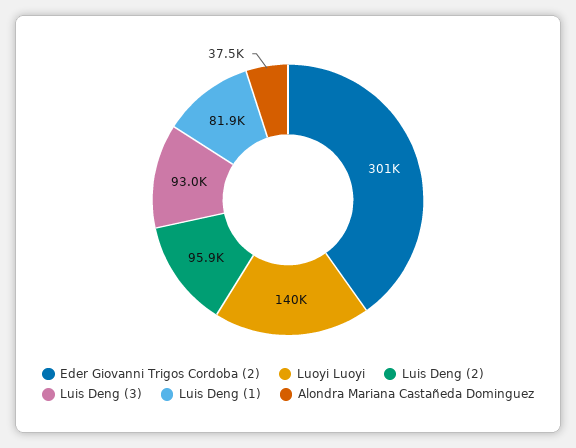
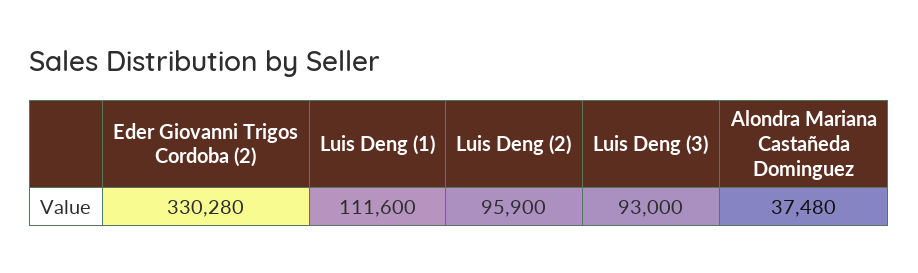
Eder Giovanni Trigos Cordoba (2): 301000 -> 330280
Luoyi Luoyi: 140000 -> none
Luis Deng (1): 81900 -> 111600

